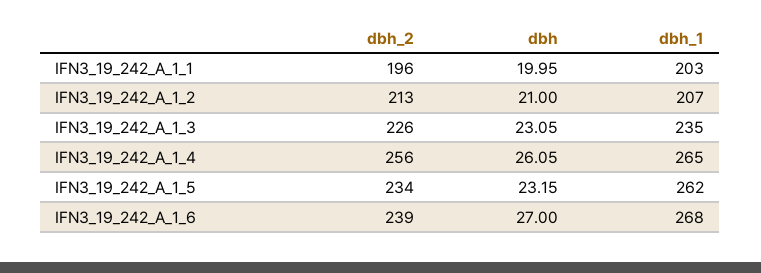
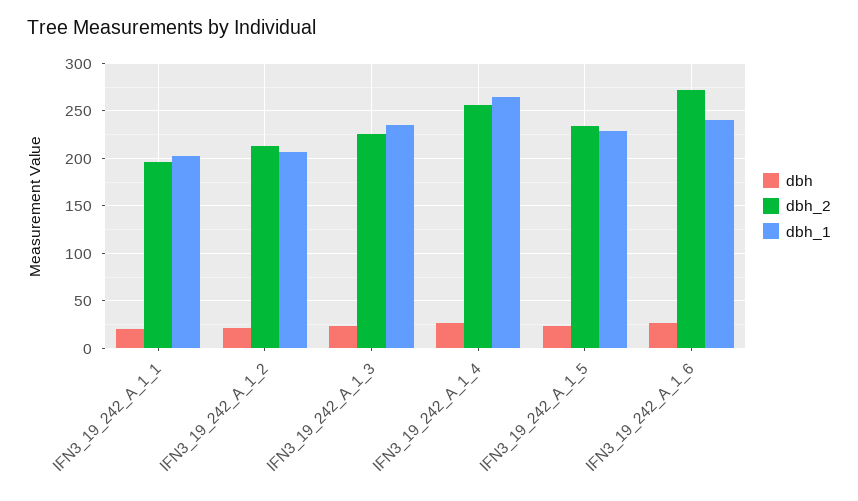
dbh_1, IFN3_19_242_A_1_5: 262 -> 230
dbh_2, IFN3_19_242_A_1_6: 239 -> 270
dbh_1, IFN3_19_242_A_1_6: 268 -> 240

